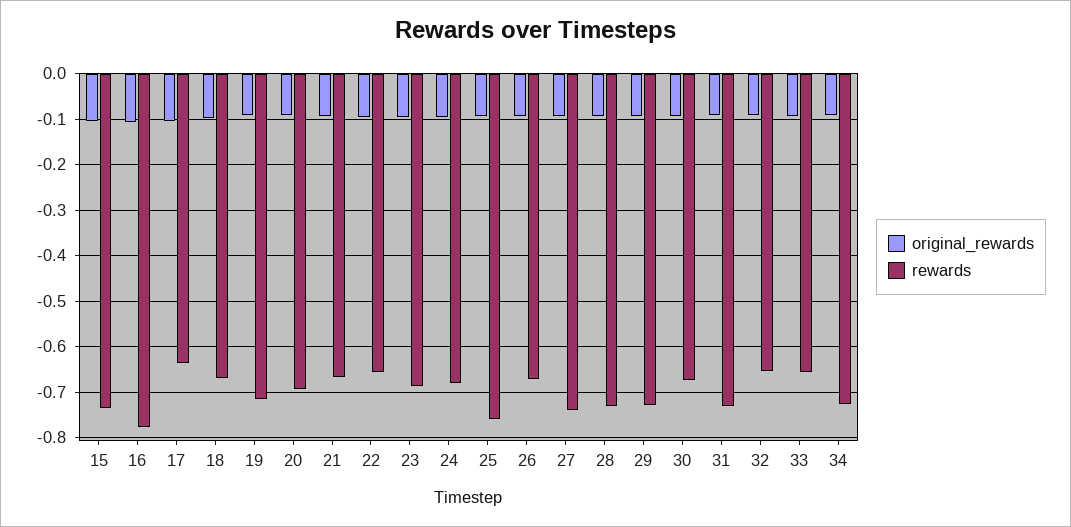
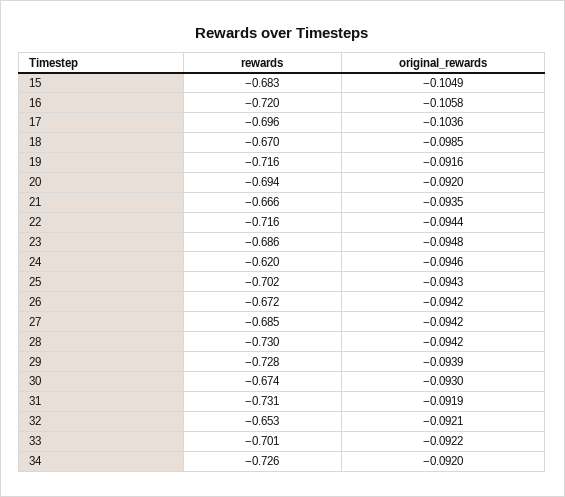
rewards, 15: -0.74 -> -0.683
rewards, 16: -0.78 -> -0.72
rewards, 17: -0.64 -> -0.696
rewards, 22: -0.66 -> -0.716
rewards, 24: -0.68 -> -0.62
rewards, 25: -0.76 -> -0.702
rewards, 27: -0.74 -> -0.685
rewards, 33: -0.66 -> -0.701

